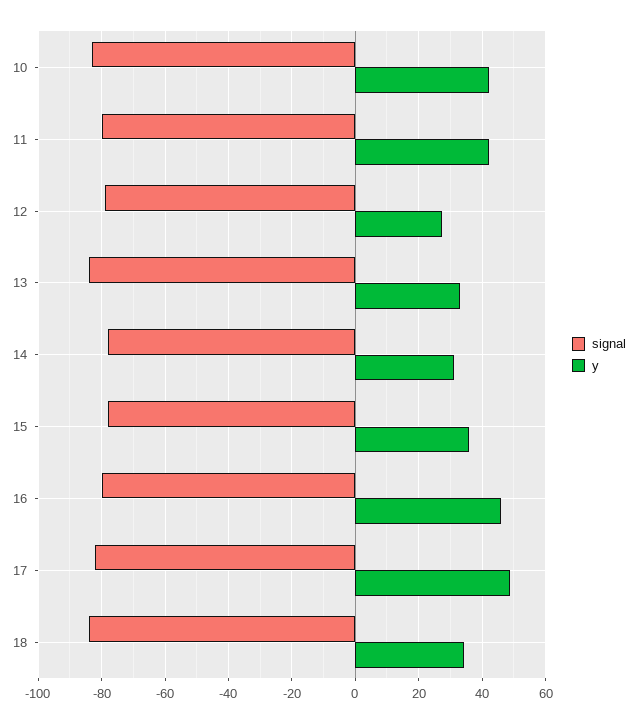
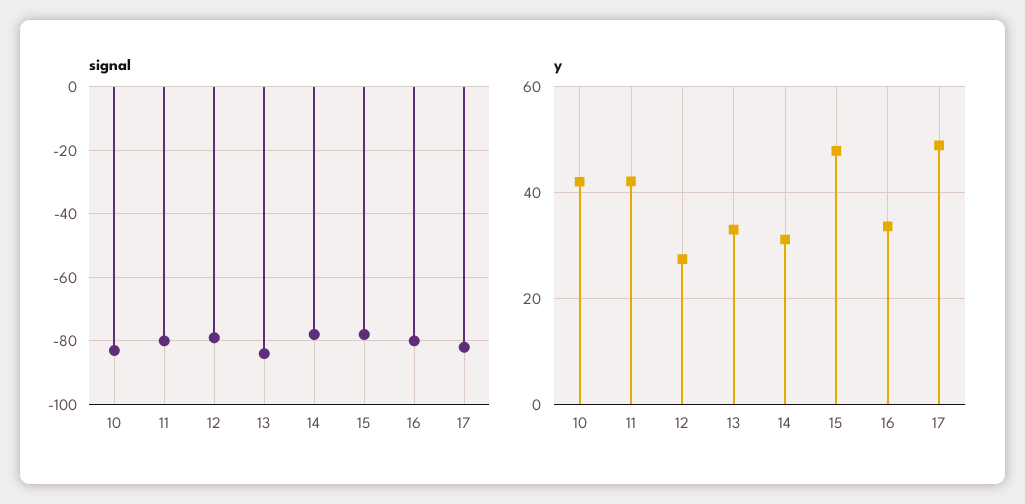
y, 15: 36 -> 48
y, 16: 46 -> 34
signal, 18: -84 -> none
y, 18: 34 -> none

